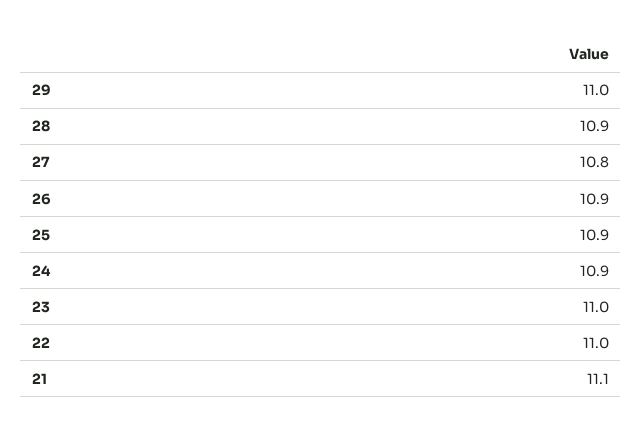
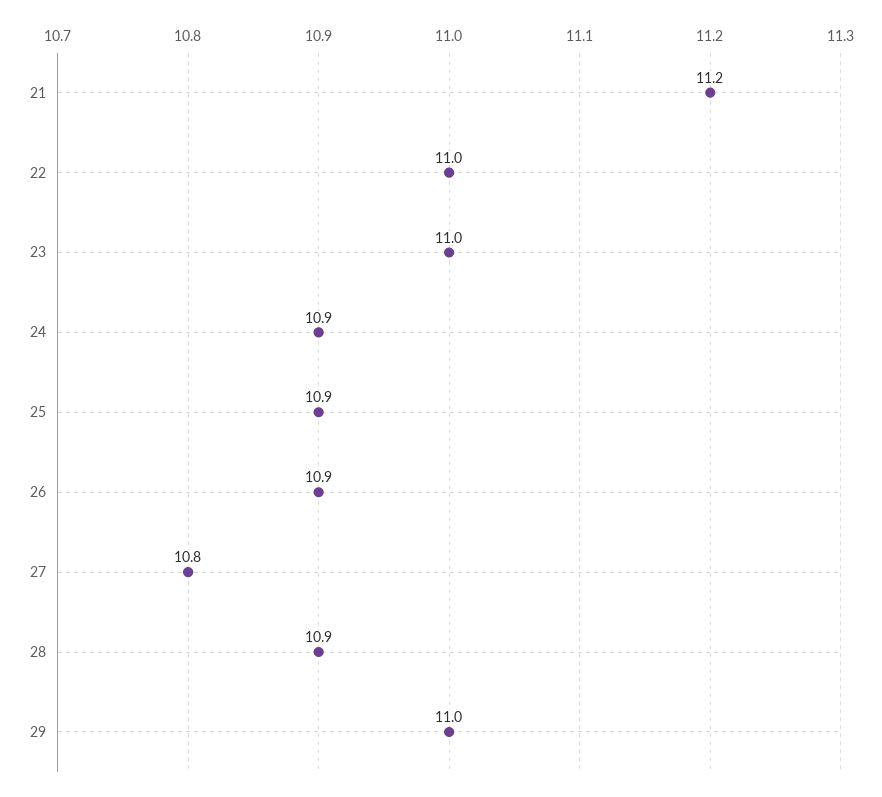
21: 11.1 -> 11.2

